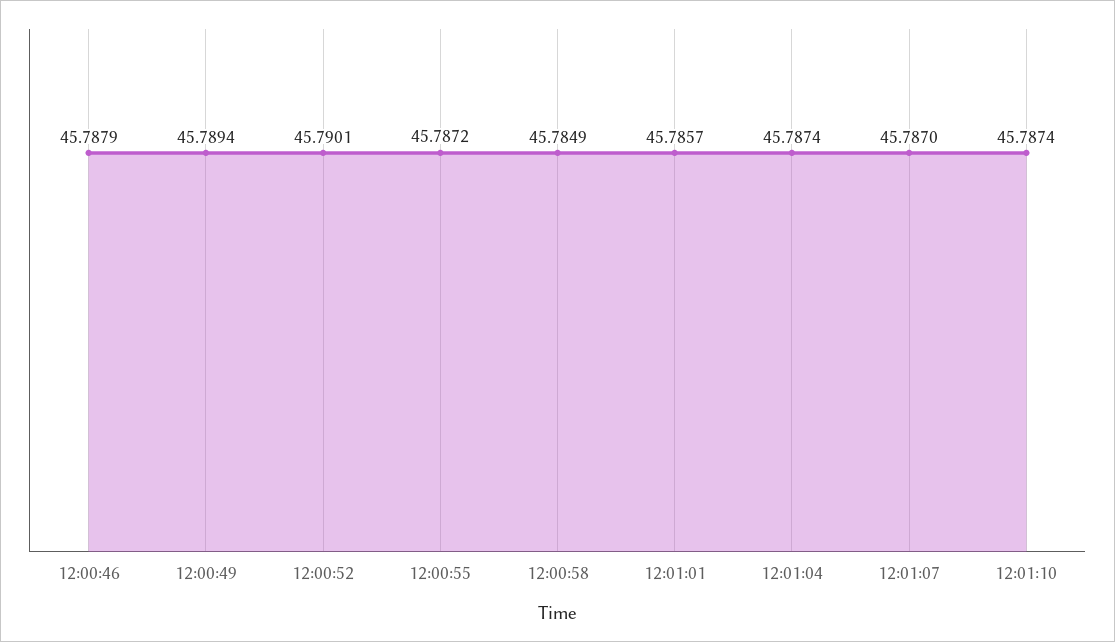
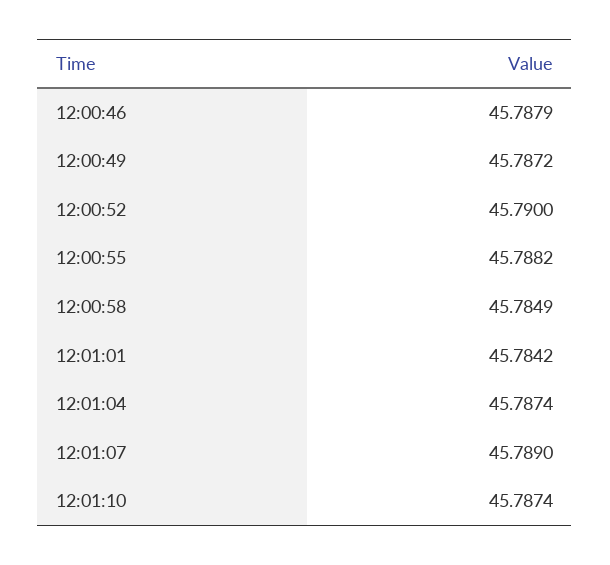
12:00:49: 45.7894 -> 45.7872
12:00:52: 45.7901 -> 45.79
12:00:55: 45.7872 -> 45.7882
12:01:01: 45.7857 -> 45.7842
12:01:07: 45.787 -> 45.789

